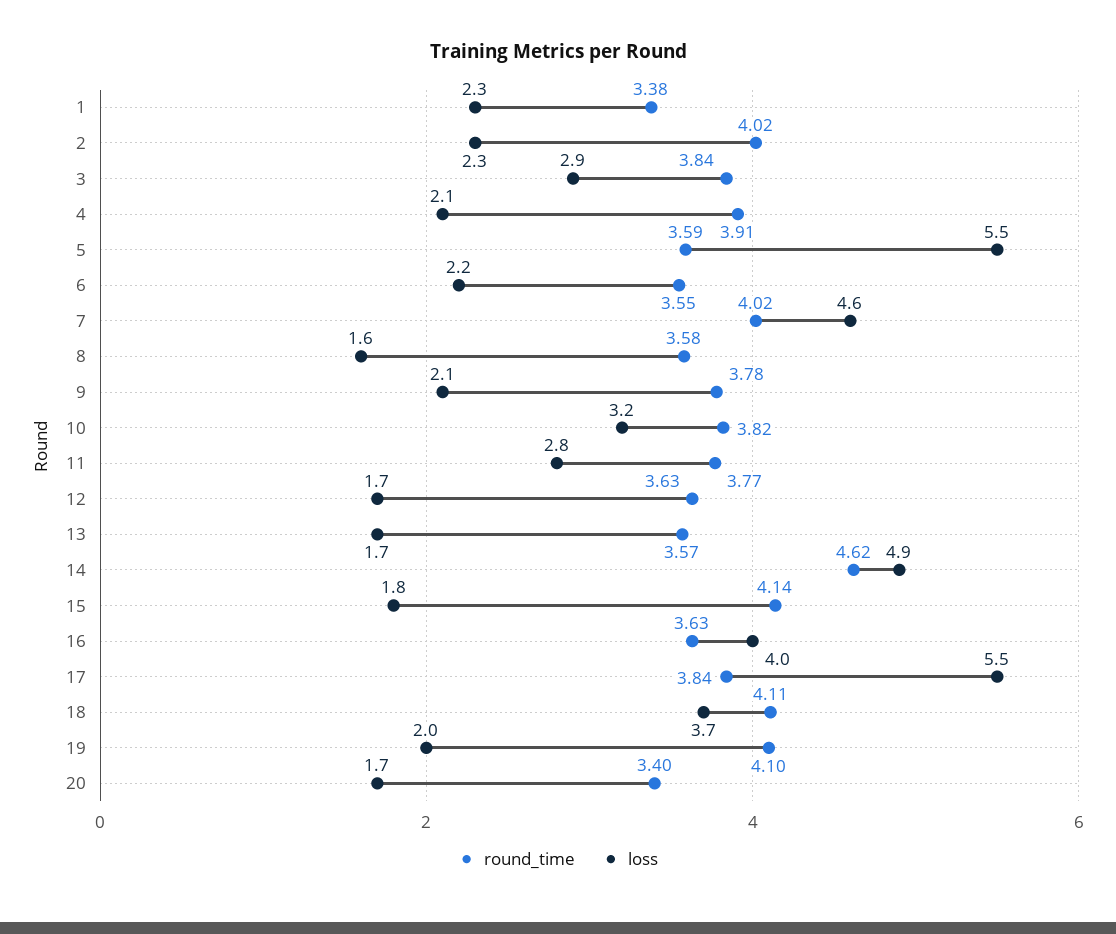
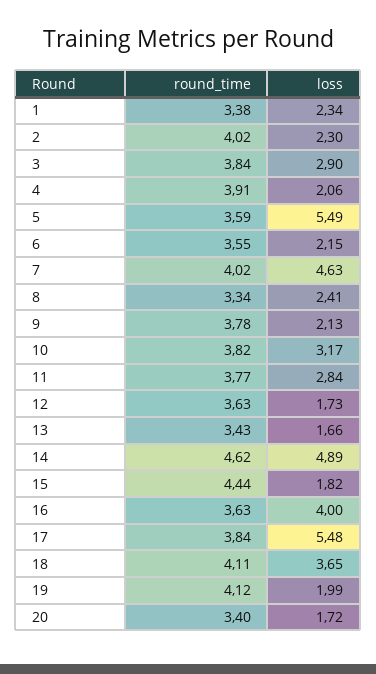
round_time, 8: 3.58 -> 3.34
loss, 8: 1.6 -> 2.41
round_time, 13: 3.57 -> 3.43
round_time, 15: 4.14 -> 4.44
round_time, 19: 4.1 -> 4.12

